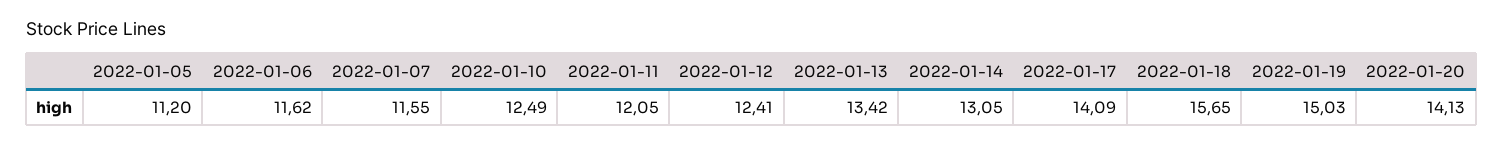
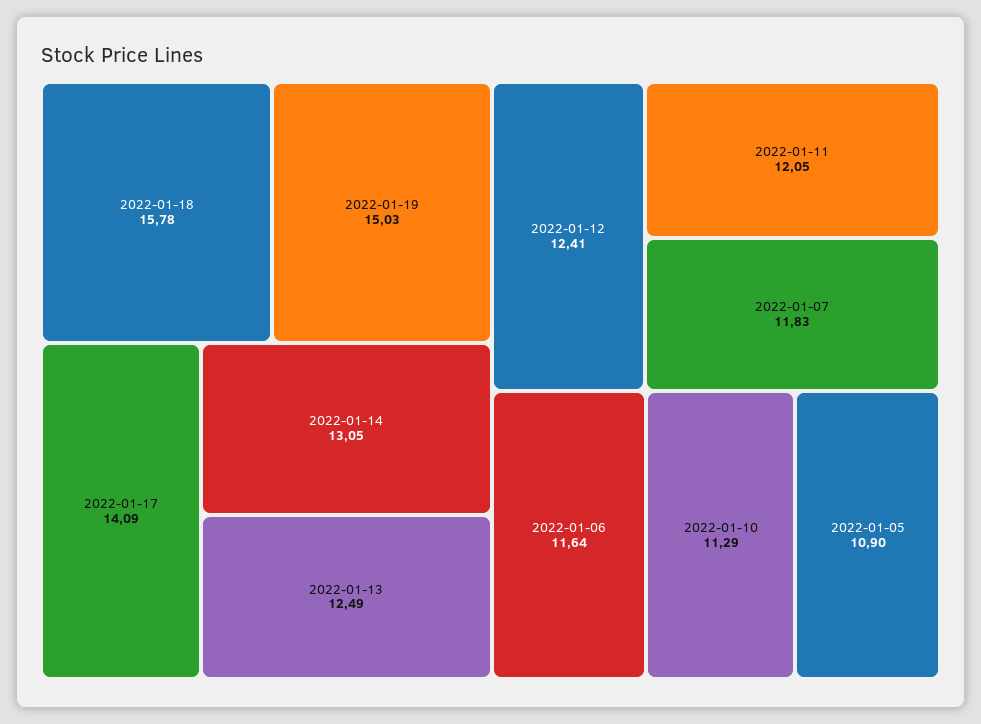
2022-01-05: 11.2 -> 10.9
2022-01-06: 11.62 -> 11.64
2022-01-07: 11.55 -> 11.83
2022-01-10: 12.49 -> 11.29
2022-01-13: 13.42 -> 12.49
2022-01-18: 15.65 -> 15.78
2022-01-20: 14.13 -> none

